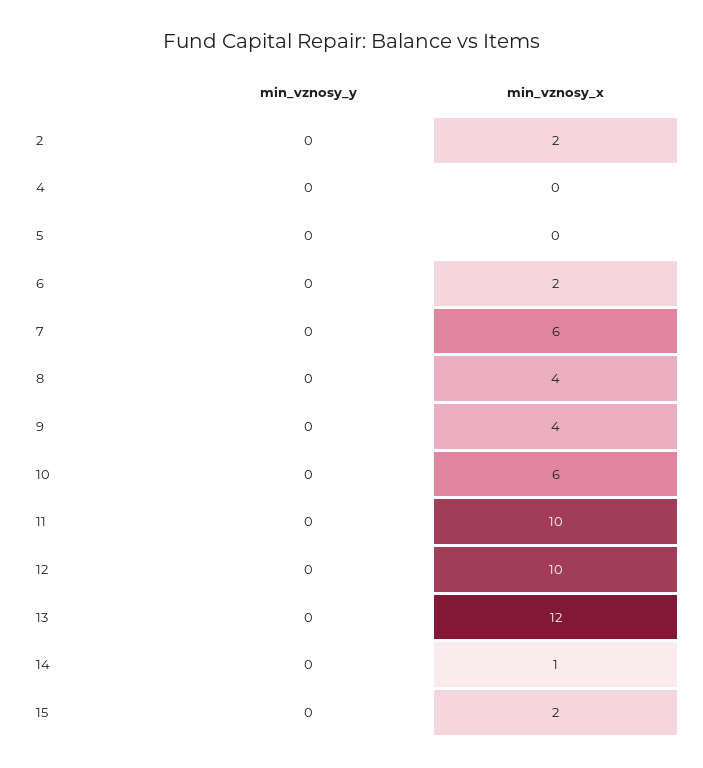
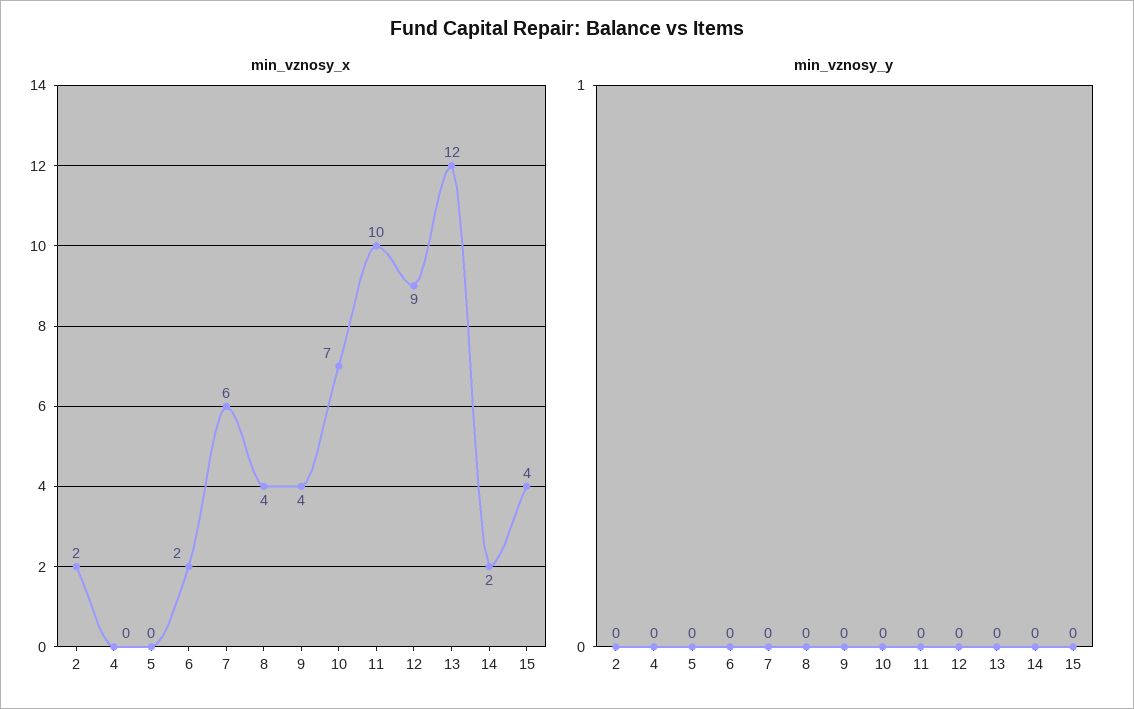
min_vznosy_x, 10: 6 -> 7
min_vznosy_x, 12: 10 -> 9
min_vznosy_x, 14: 1 -> 2
min_vznosy_x, 15: 2 -> 4

